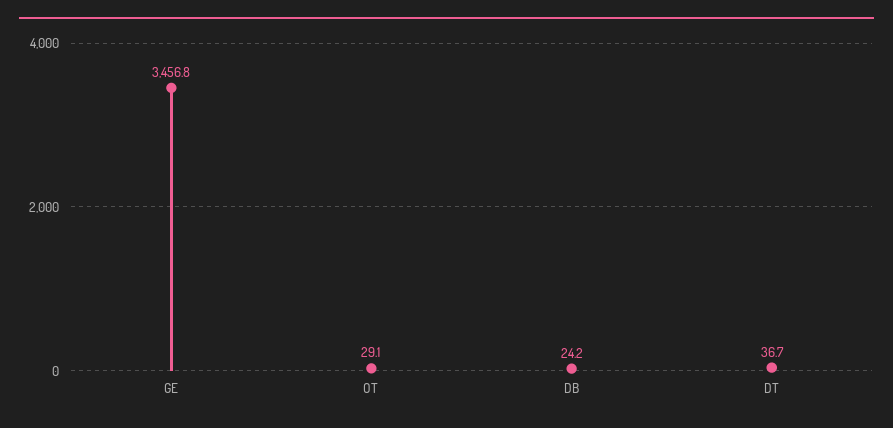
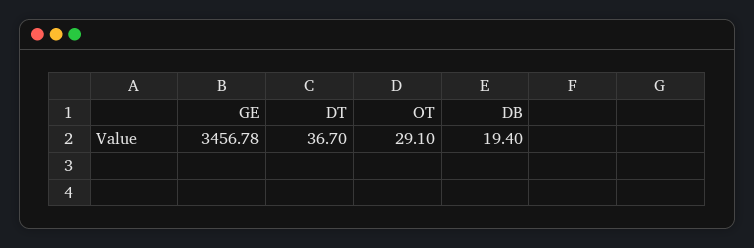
DB: 24.2 -> 19.4

